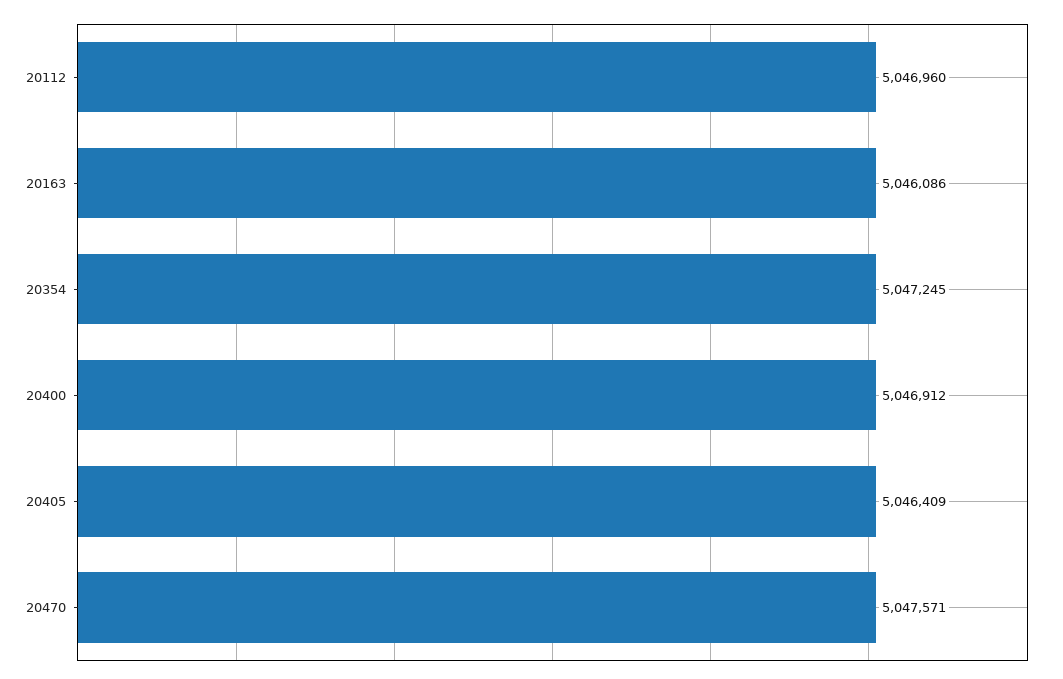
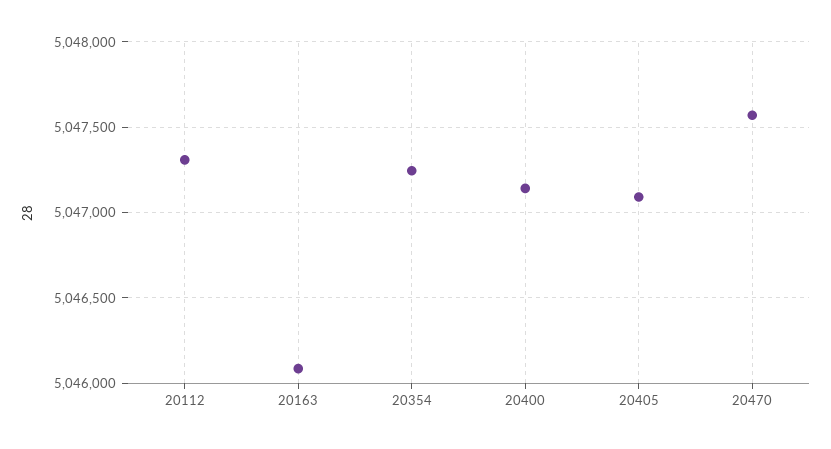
20112: 5046960 -> 5047300
20400: 5046912 -> 5047150
20405: 5046409 -> 5047100

